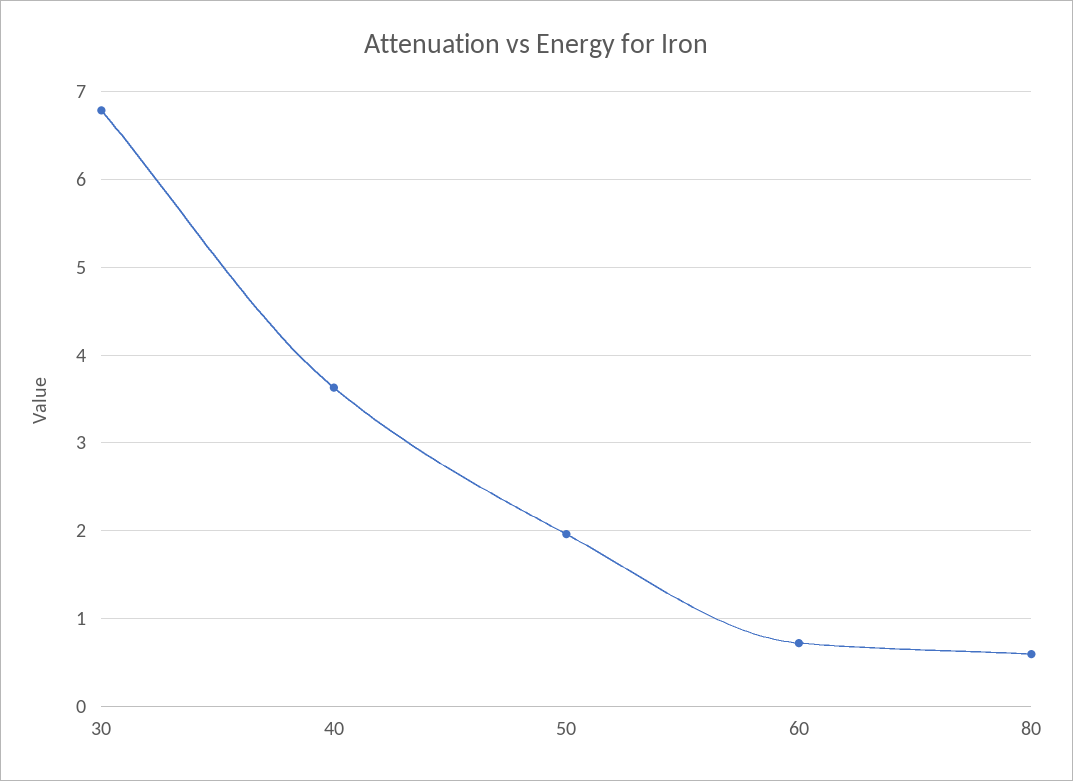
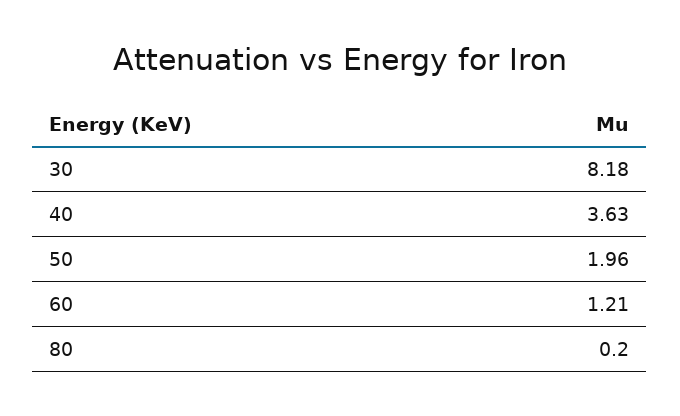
30: 6.8 -> 8.18
60: 0.7 -> 1.21
80: 0.6 -> 0.2

